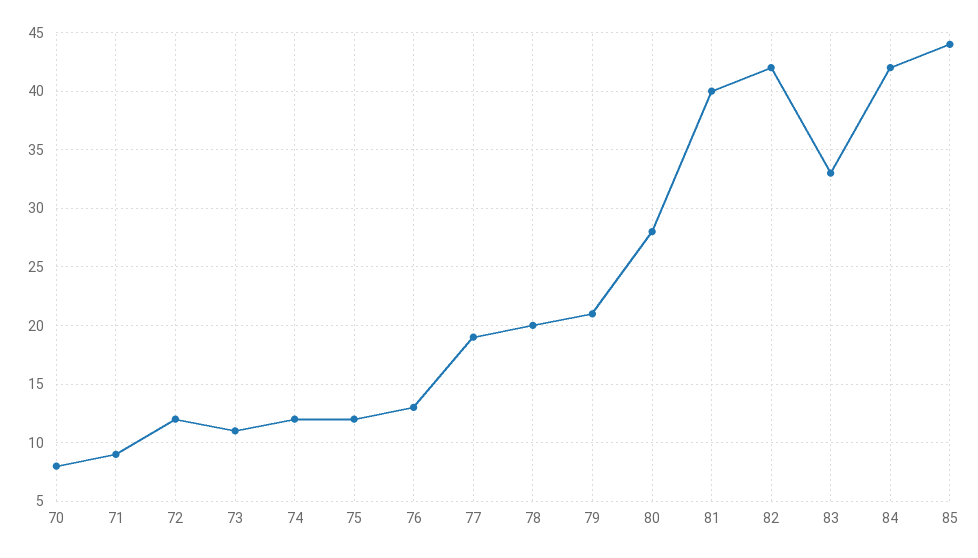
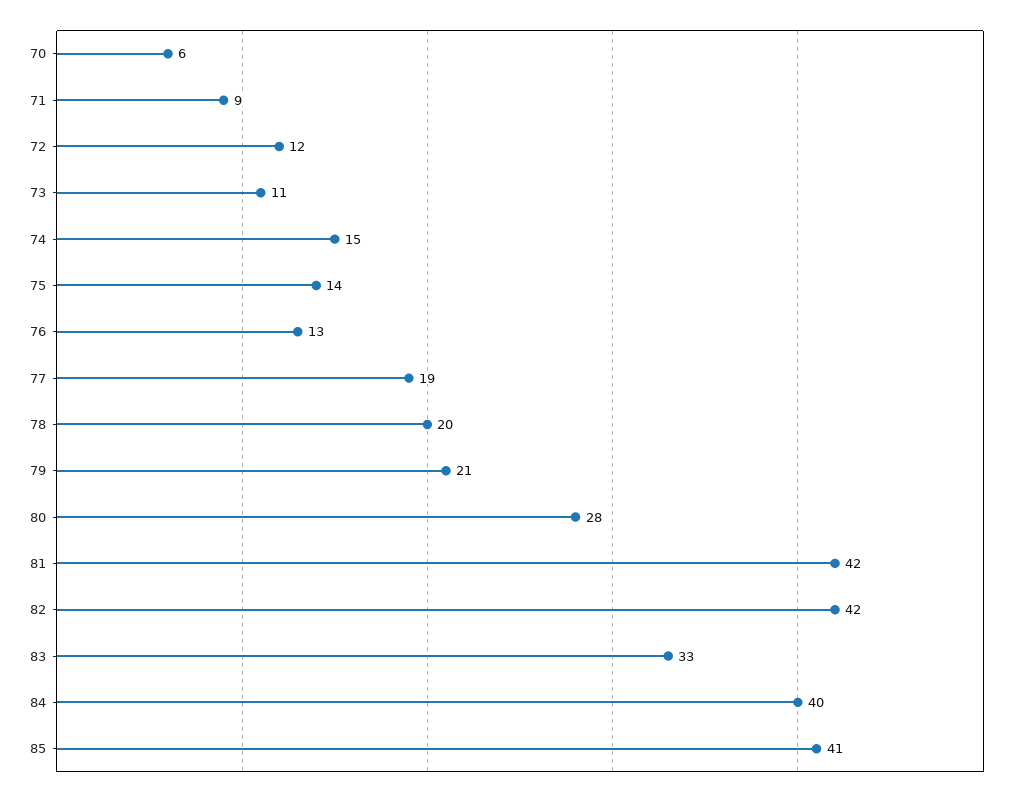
70: 8 -> 6
74: 12 -> 15
75: 12 -> 14
81: 40 -> 42
84: 42 -> 40
85: 44 -> 41

